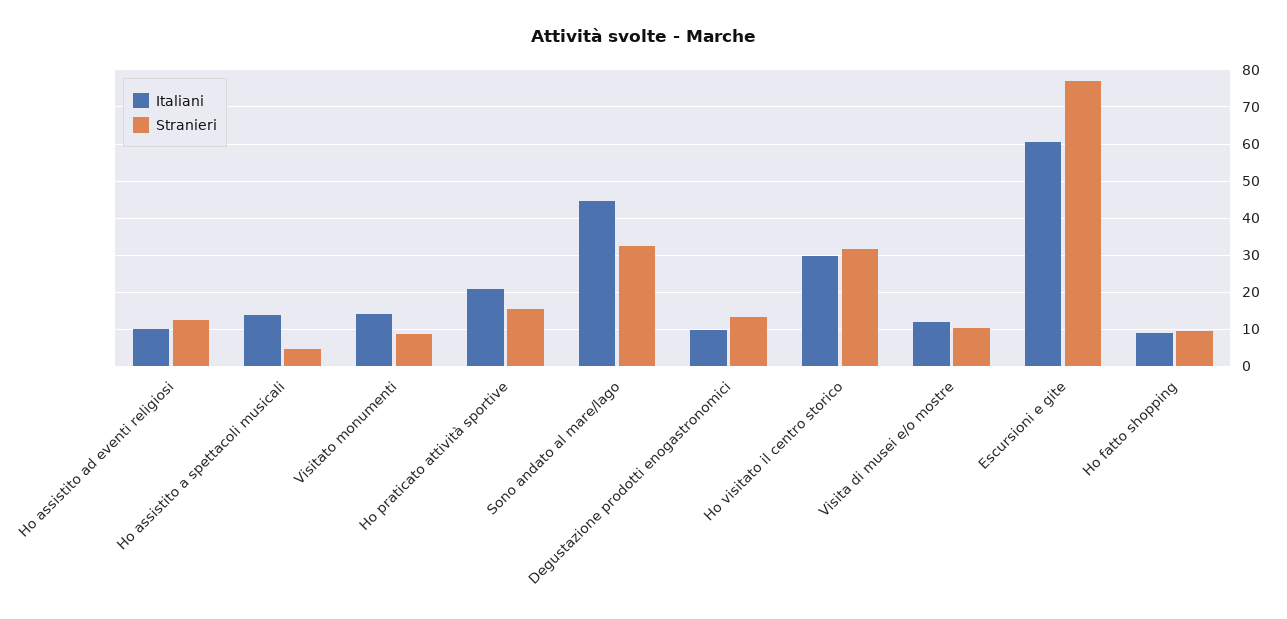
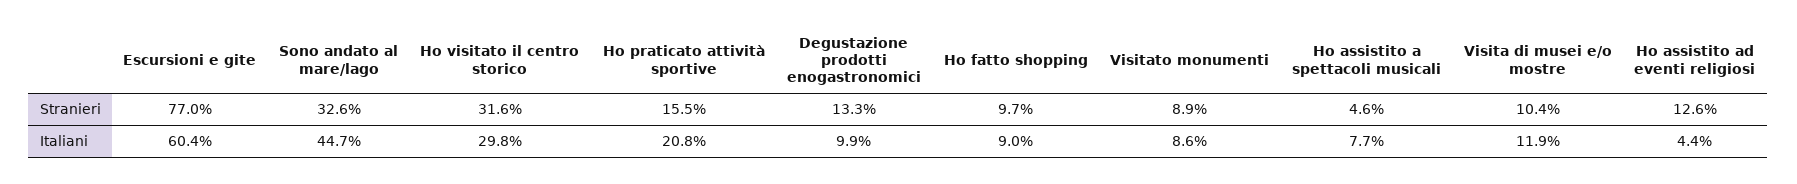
Italiani, Ho assistito ad eventi religiosi: 10 -> 4.4
Italiani, Ho assistito a spettacoli musicali: 14 -> 7.7
Italiani, Visitato monumenti: 14 -> 8.6

